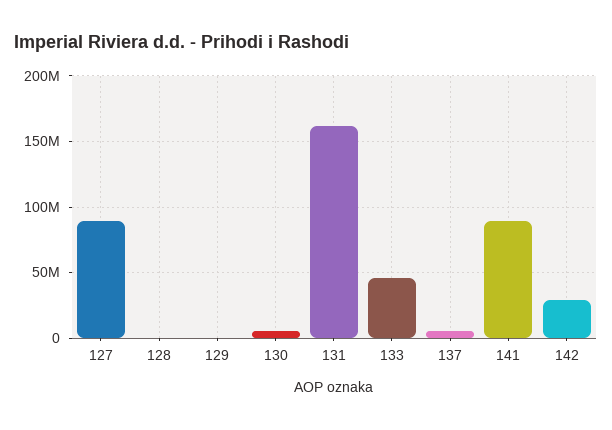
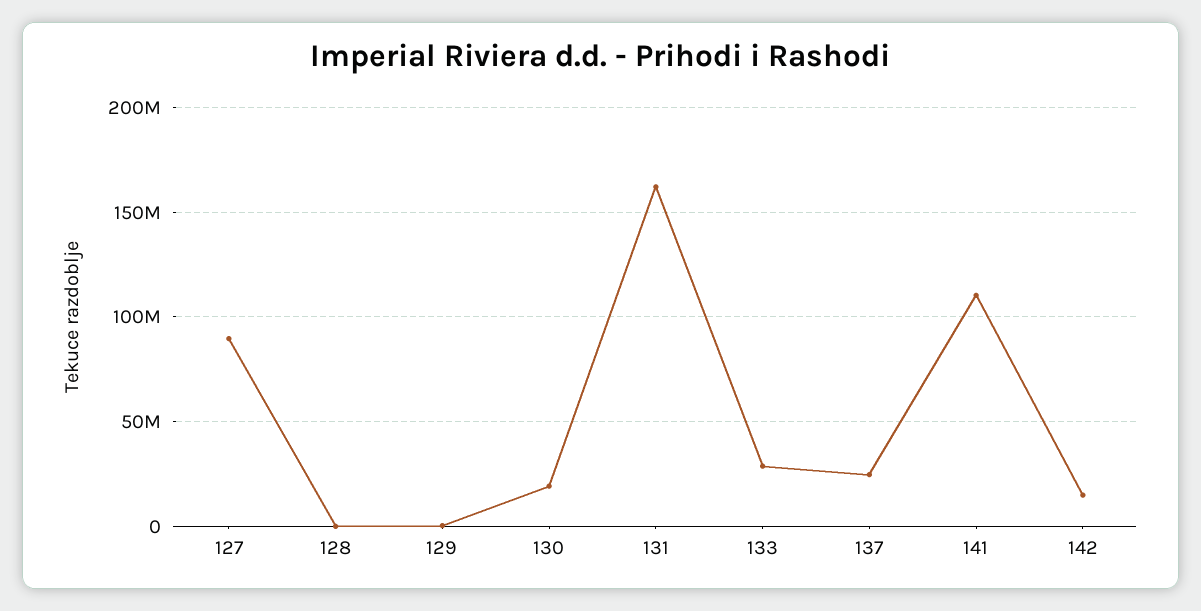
130: 5000000 -> 20000000
133: 45000000 -> 30000000
137: 5000000 -> 25000000
141: 90000000 -> 110000000
142: 30000000 -> 15000000

